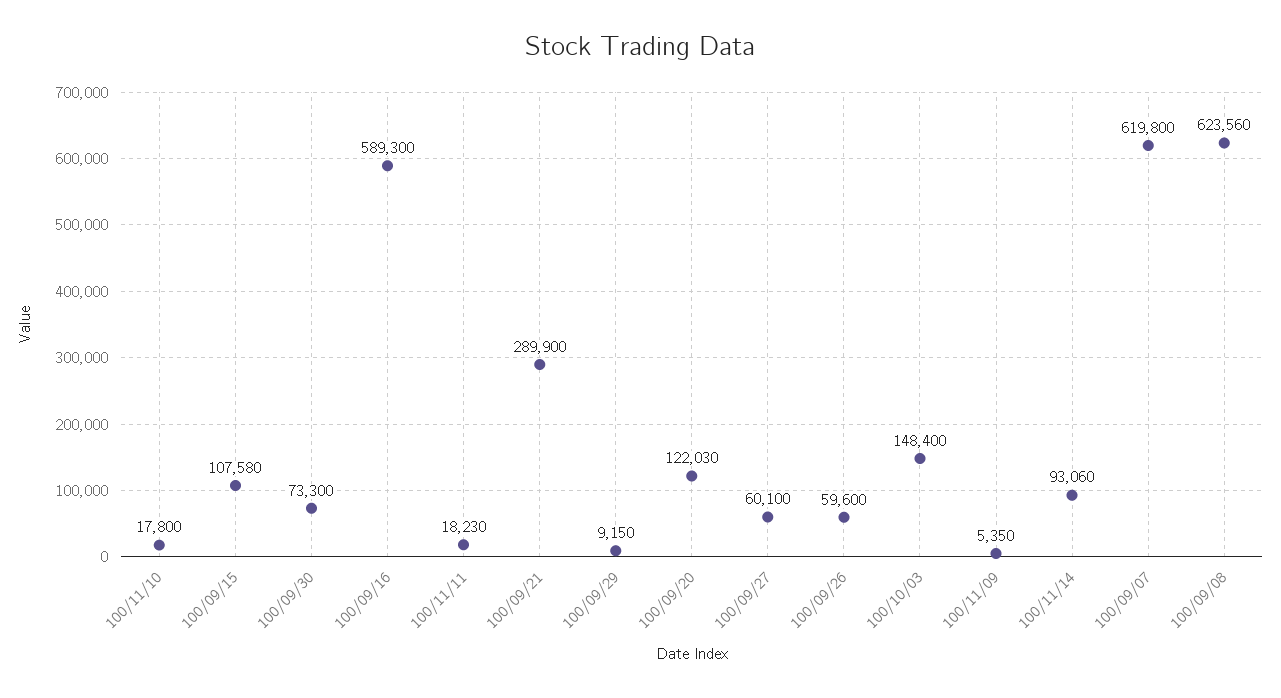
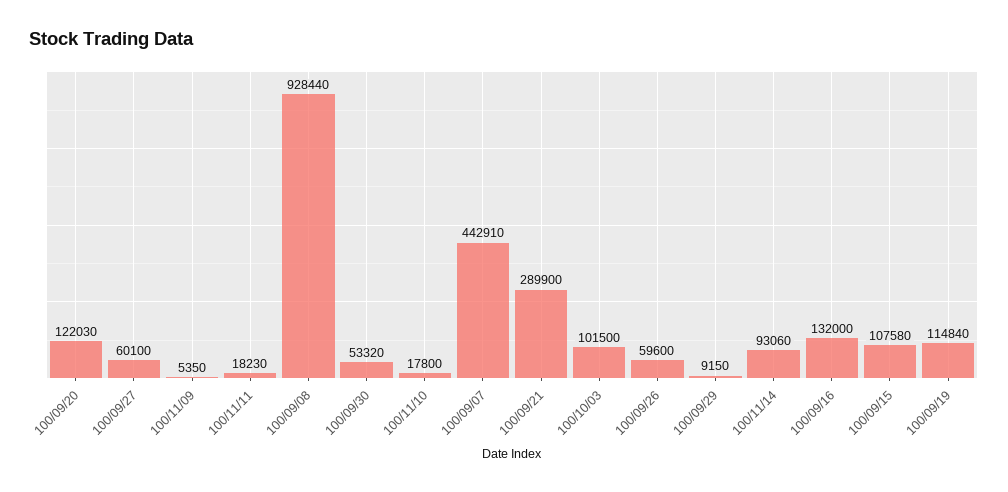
100/09/30: 73300 -> 53320
100/09/16: 589300 -> 132000
100/10/03: 148400 -> 101500
100/09/07: 619800 -> 442910
100/09/08: 623560 -> 928440
100/09/19: none -> 114840

